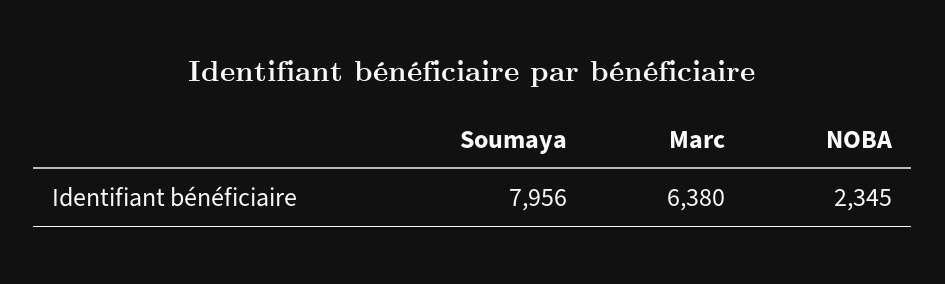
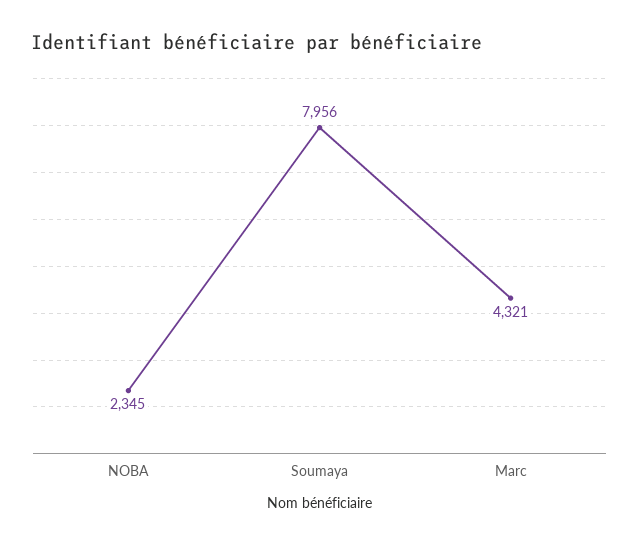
Marc: 6380 -> 4321

